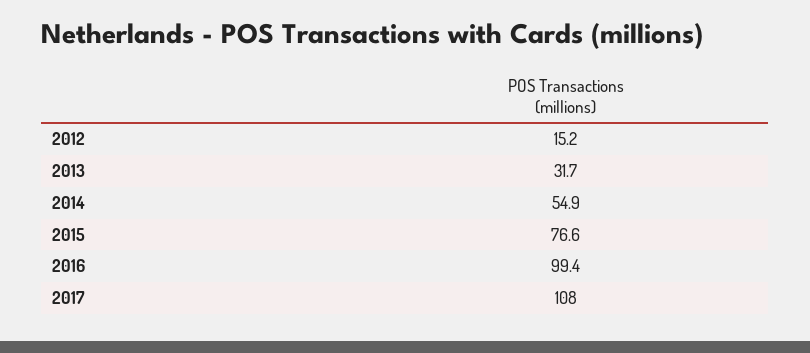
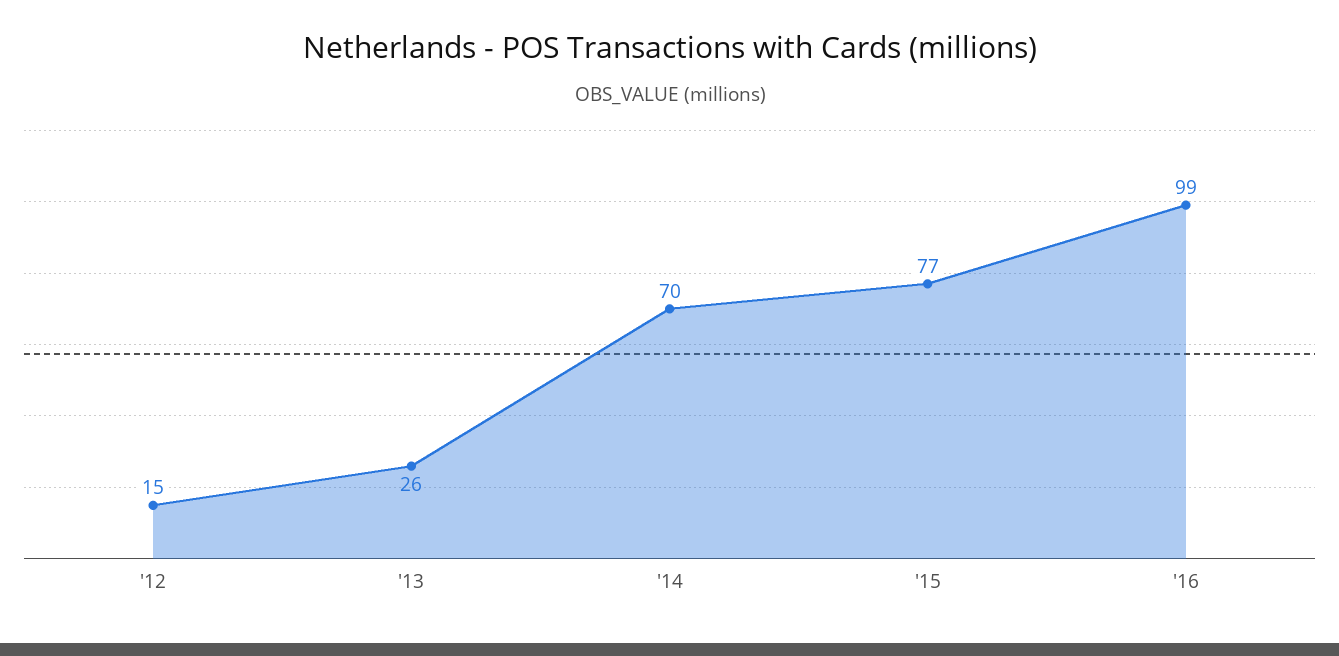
2013: 31.7 -> 26
2014: 54.9 -> 70
2017: 108 -> none

